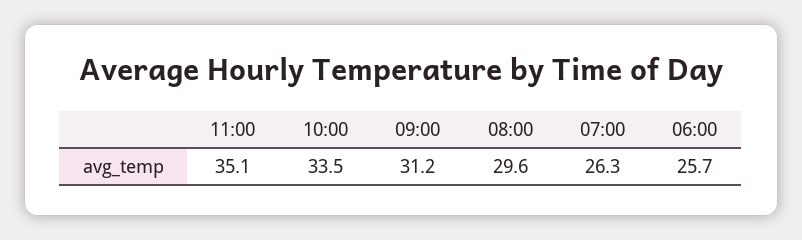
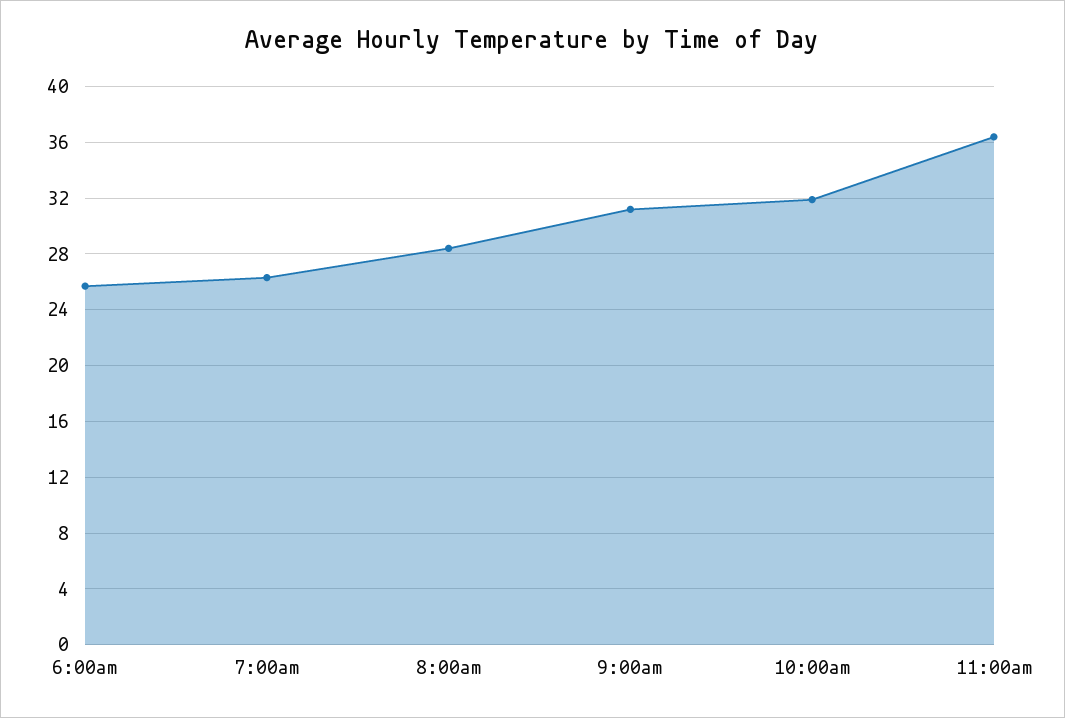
11:00: 35.1 -> 36.5
10:00: 33.5 -> 32
08:00: 29.6 -> 28.5

